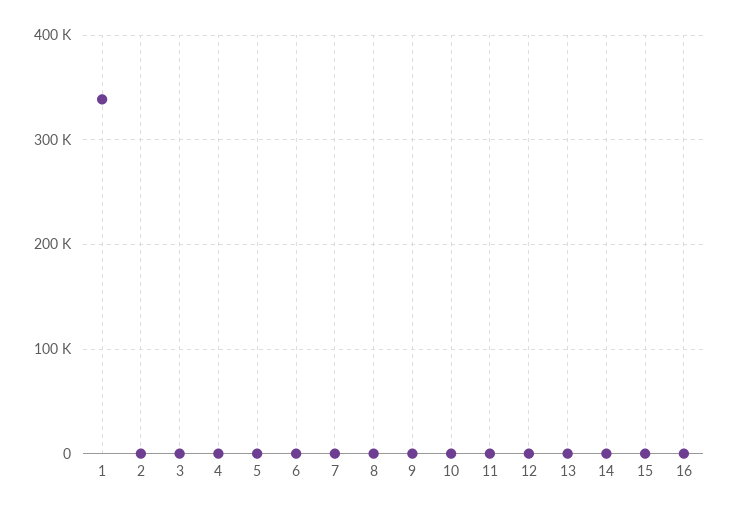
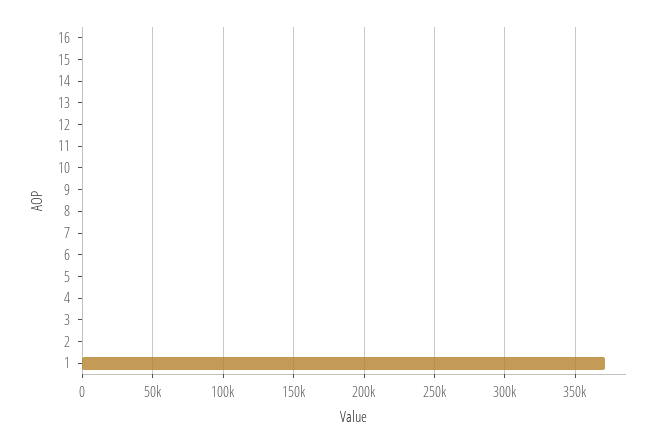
1: 340000 -> 370000

